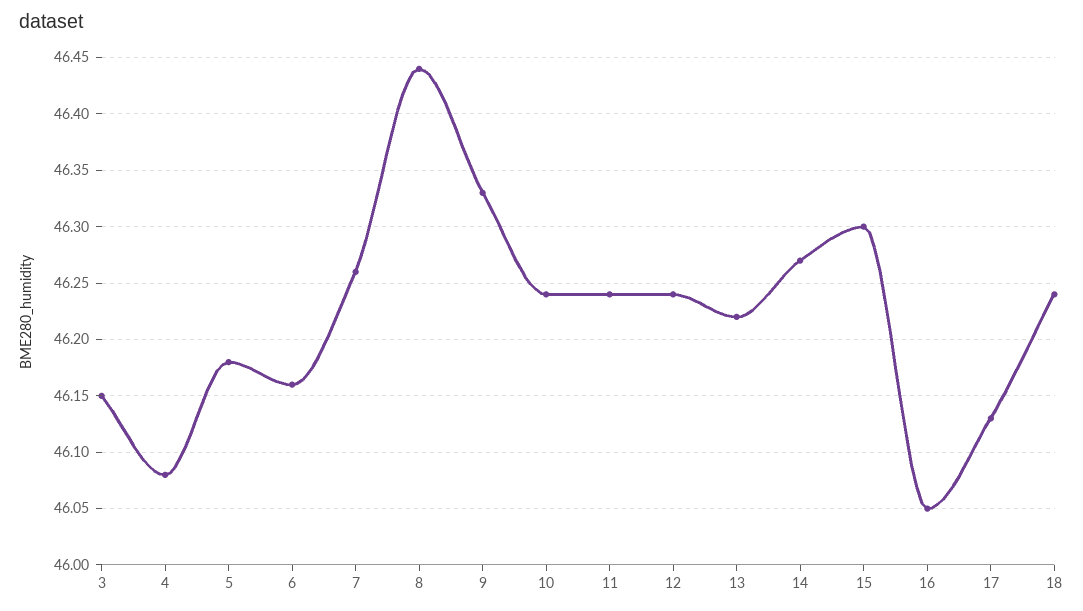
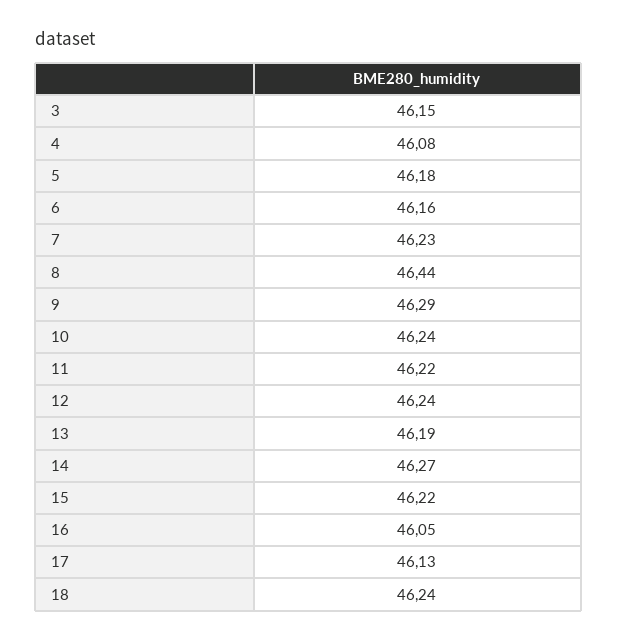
7: 46.26 -> 46.23
9: 46.33 -> 46.29
11: 46.24 -> 46.22
13: 46.22 -> 46.19
15: 46.3 -> 46.22

